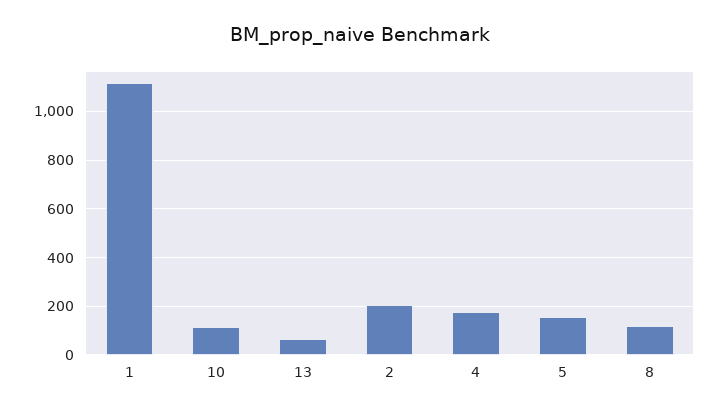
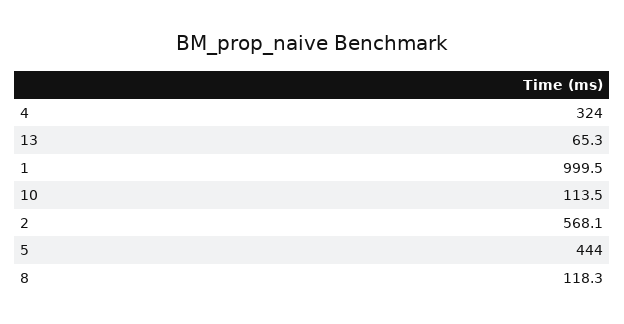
1: 1125 -> 999.5
2: 200 -> 568.1
4: 175 -> 324
5: 150 -> 444

